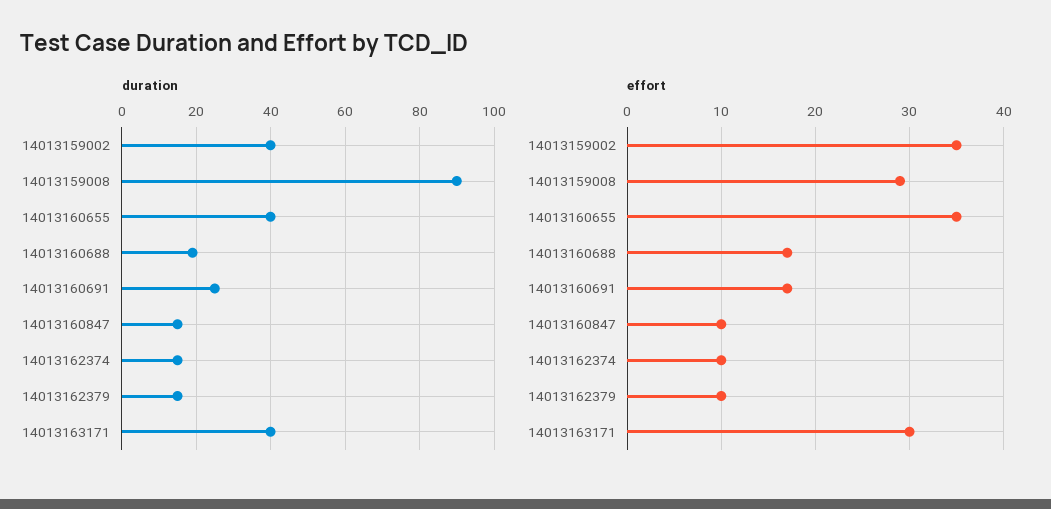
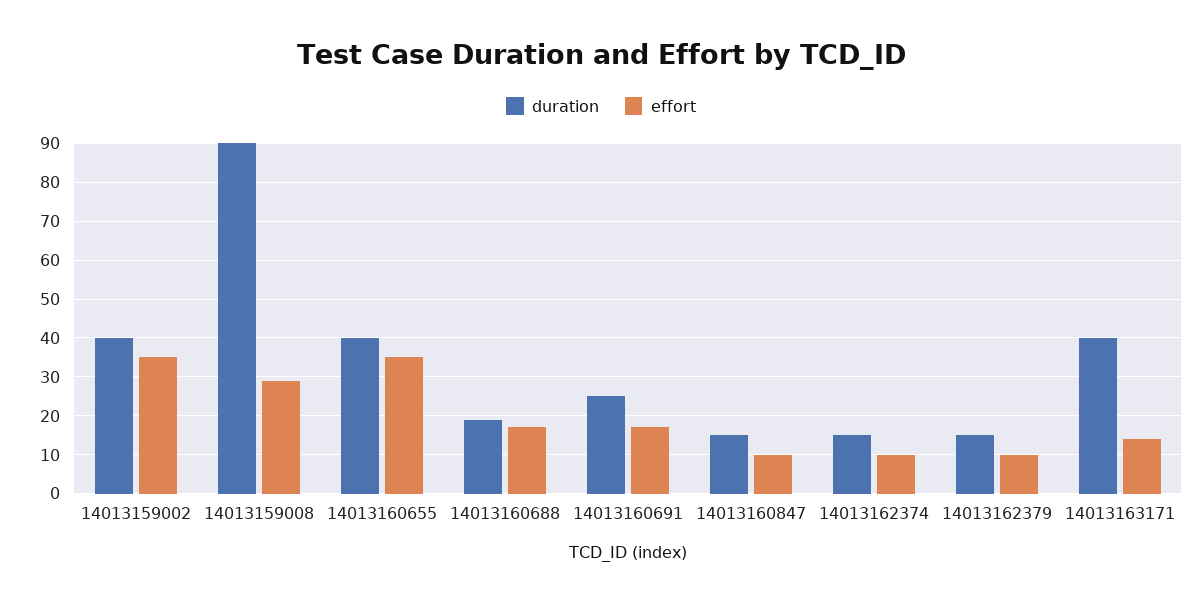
effort, 14013163171: 30 -> 15

